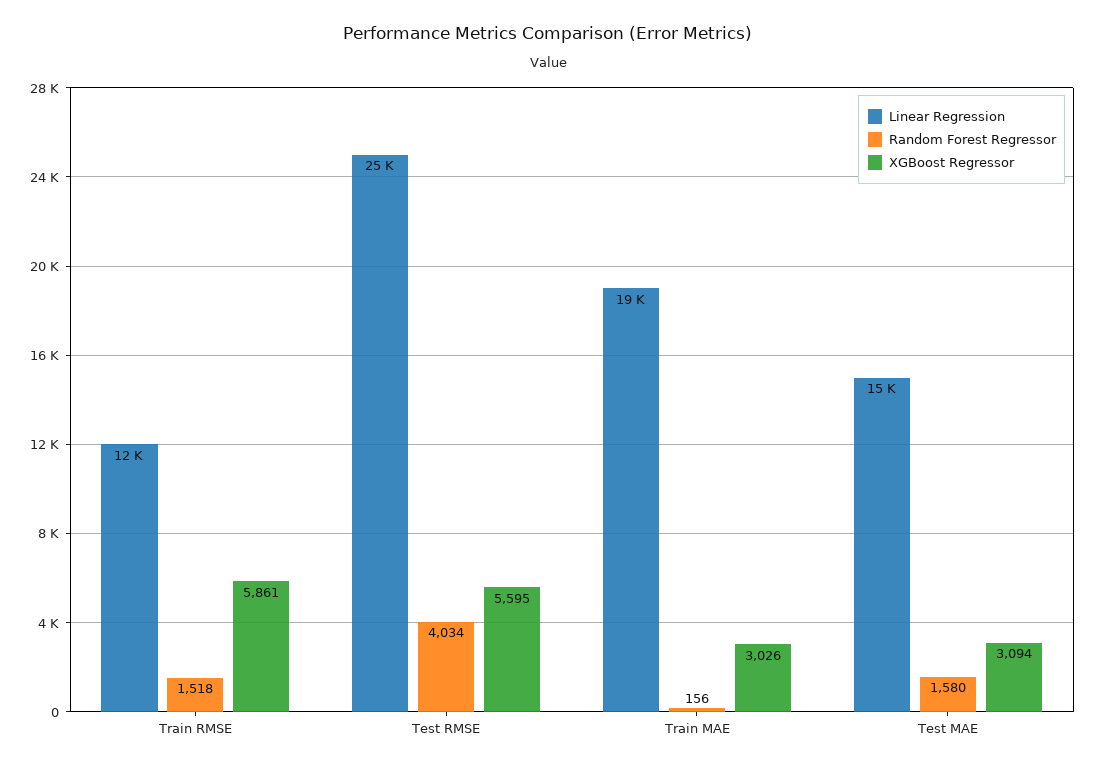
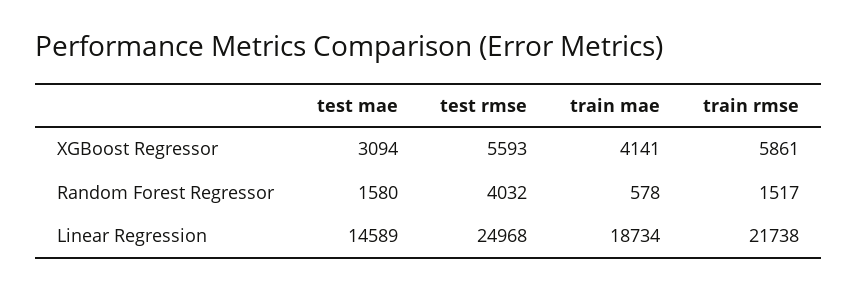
Linear Regression, Train RMSE: 12000 -> 21738
Random Forest Regressor, Train RMSE: 1518 -> 1517
Random Forest Regressor, Test RMSE: 4034 -> 4032
XGBoost Regressor, Test RMSE: 5595 -> 5593
Random Forest Regressor, Train MAE: 156 -> 578
XGBoost Regressor, Train MAE: 3026 -> 4141

